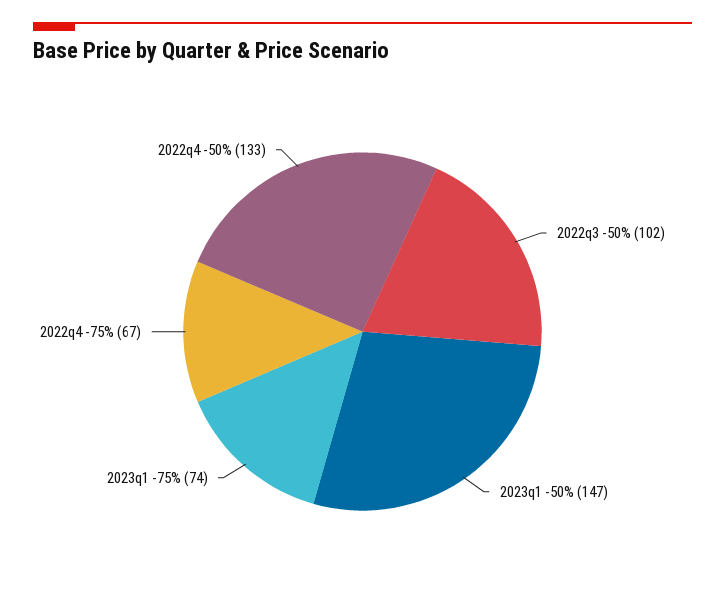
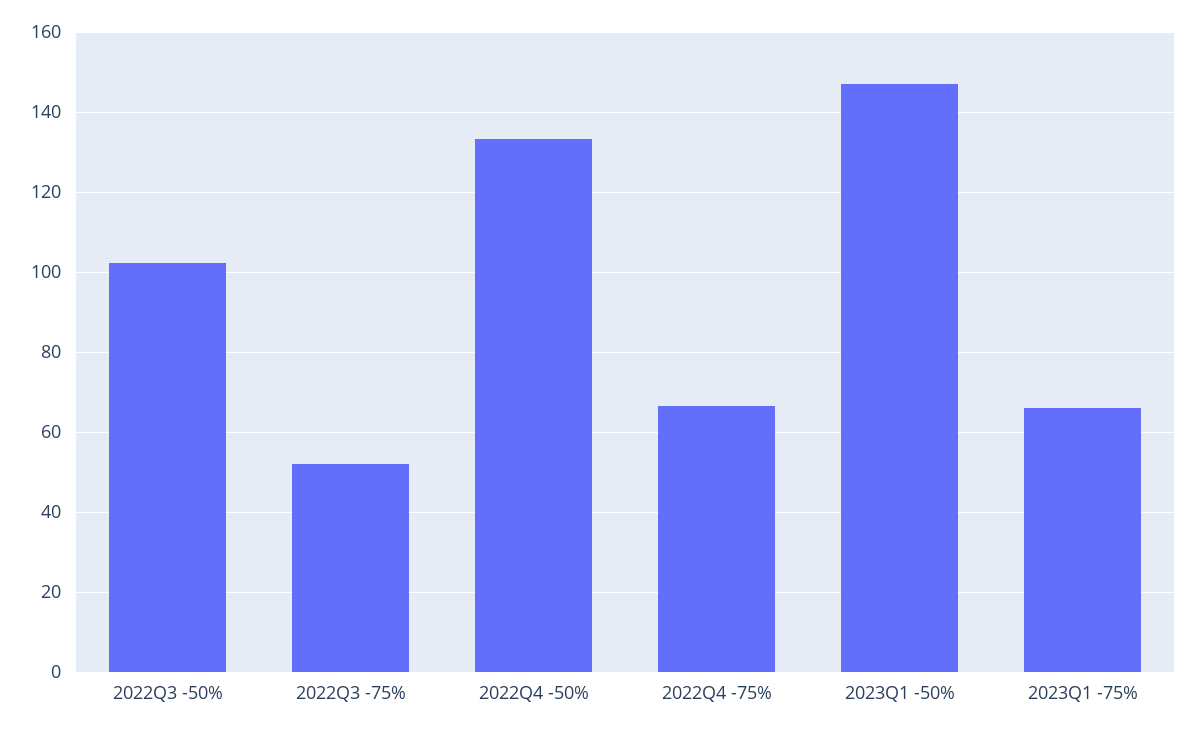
2023q1 -75%: 74 -> 66
2022Q3 -75%: none -> 52

